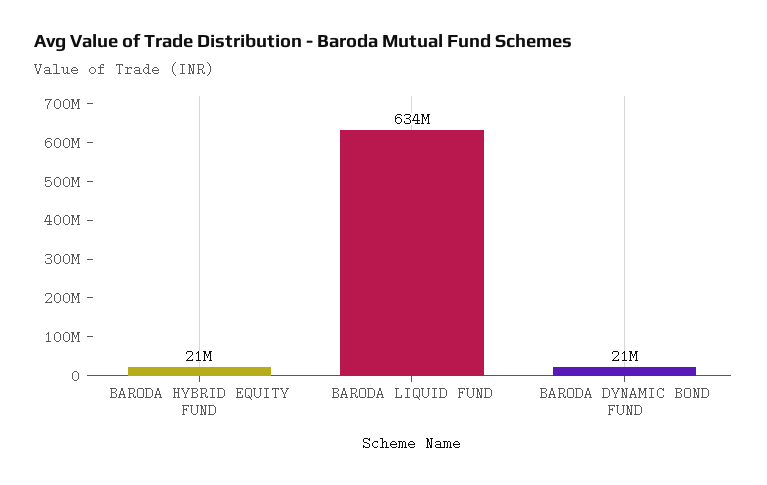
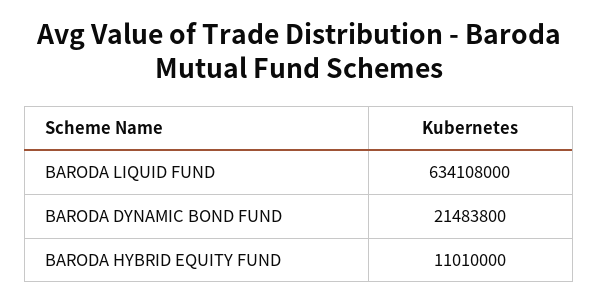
BARODA HYBRID EQUITY FUND: 21000000 -> 11010000

